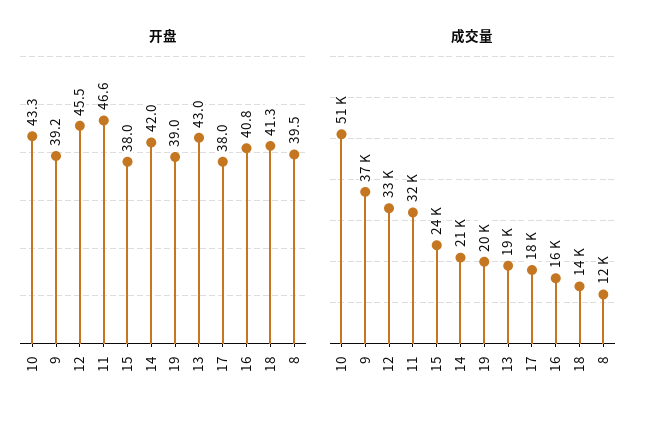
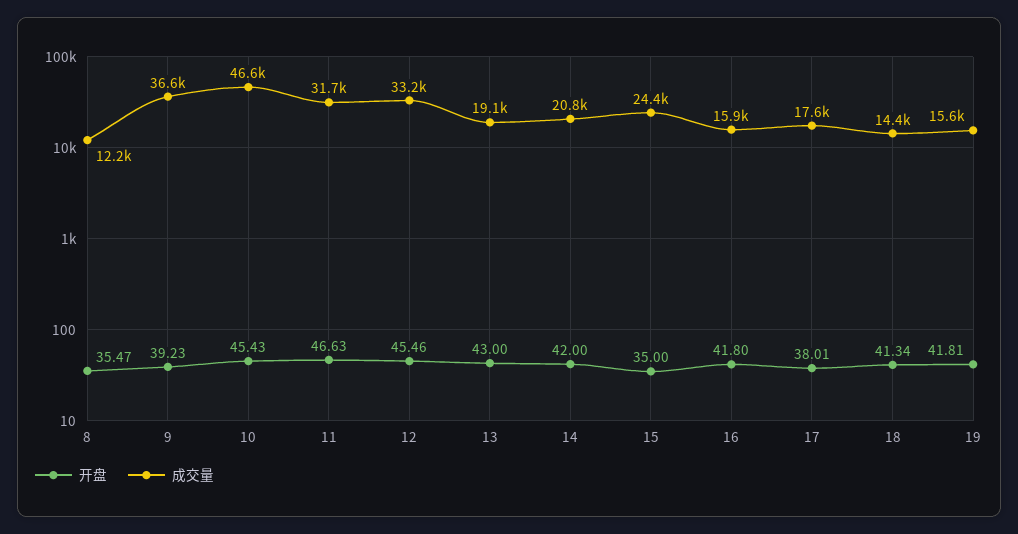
开盘, 10: 43.3 -> 45.43
开盘, 15: 38 -> 35
开盘, 19: 39 -> 41.81
开盘, 16: 40.8 -> 41.8
开盘, 8: 39.5 -> 35.47
成交量, 10: 51000 -> 46600
成交量, 19: 20000 -> 15600

